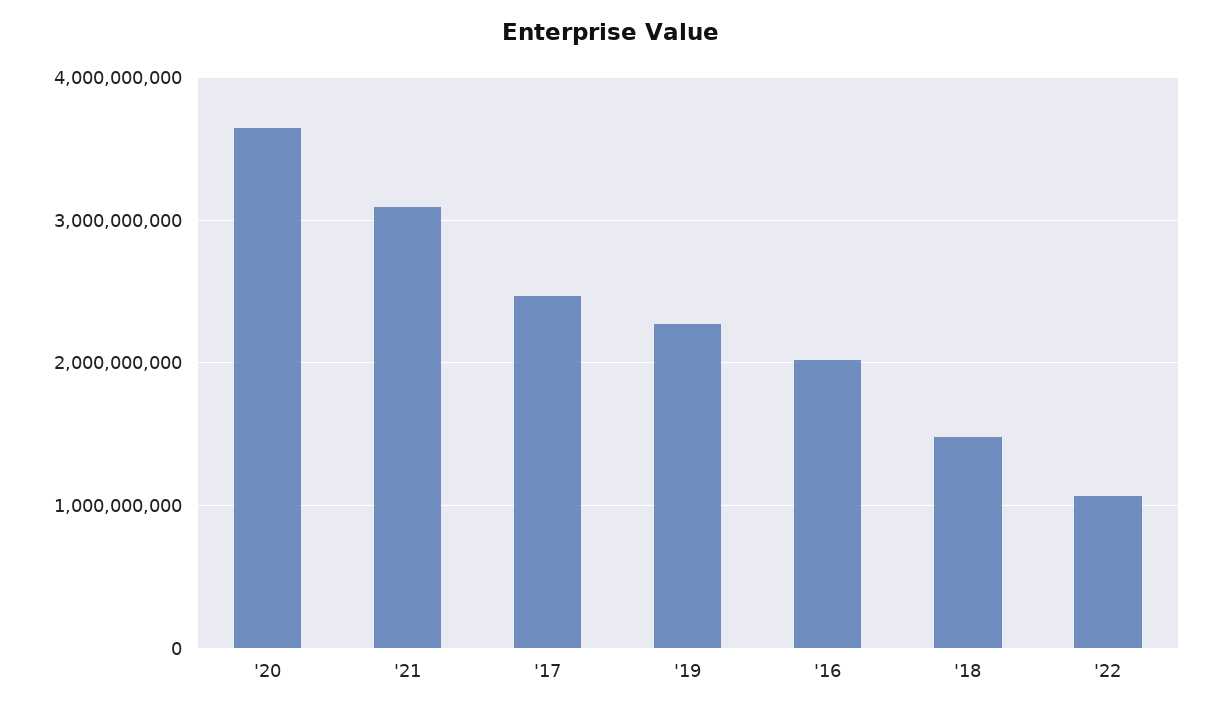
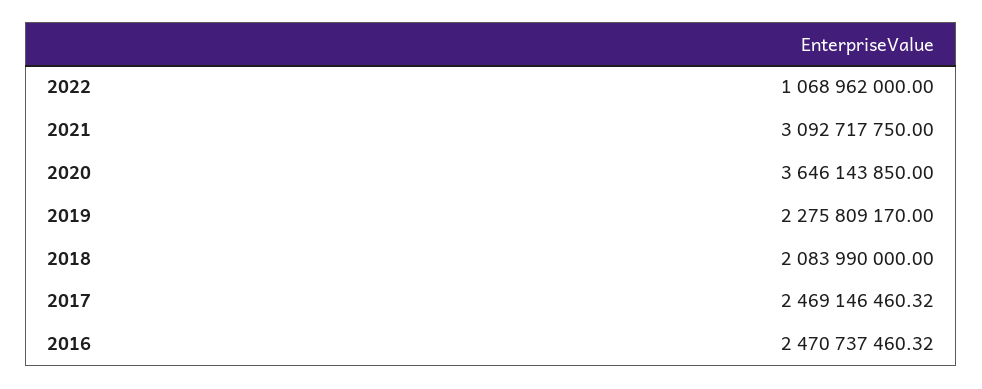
'16: 2000000000 -> 2470737460.32
'18: 1500000000 -> 2083990000

